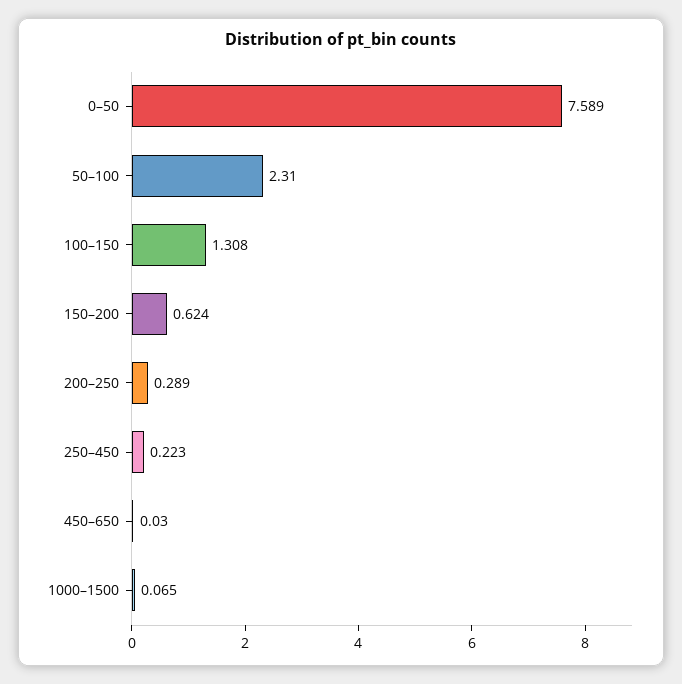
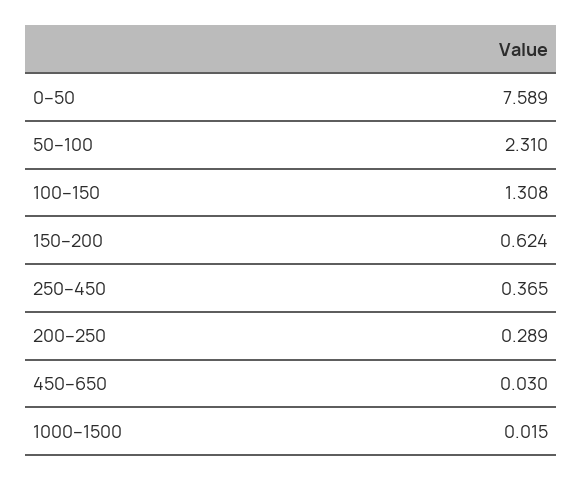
250–450: 0.223 -> 0.365
1000–1500: 0.065 -> 0.015

